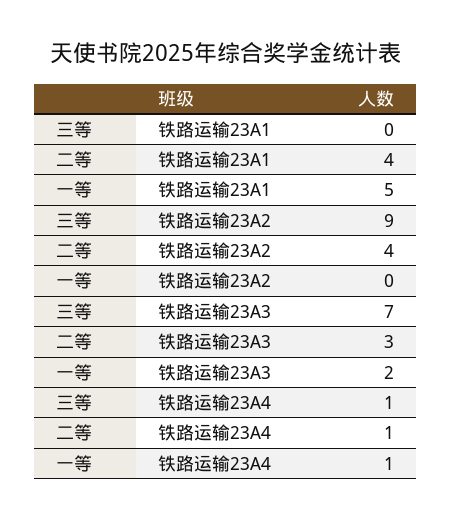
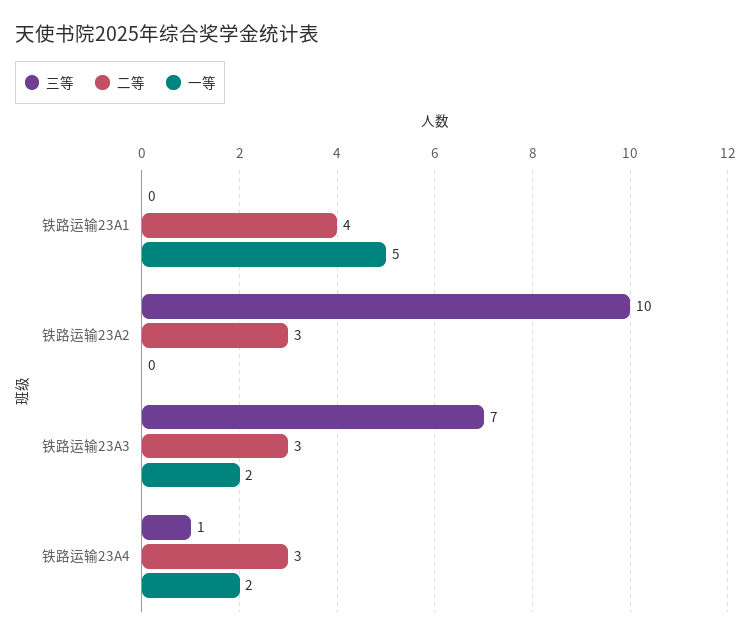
三等, 铁路运输23A2: 9 -> 10
二等, 铁路运输23A2: 4 -> 3
二等, 铁路运输23A4: 1 -> 3
一等, 铁路运输23A4: 1 -> 2

